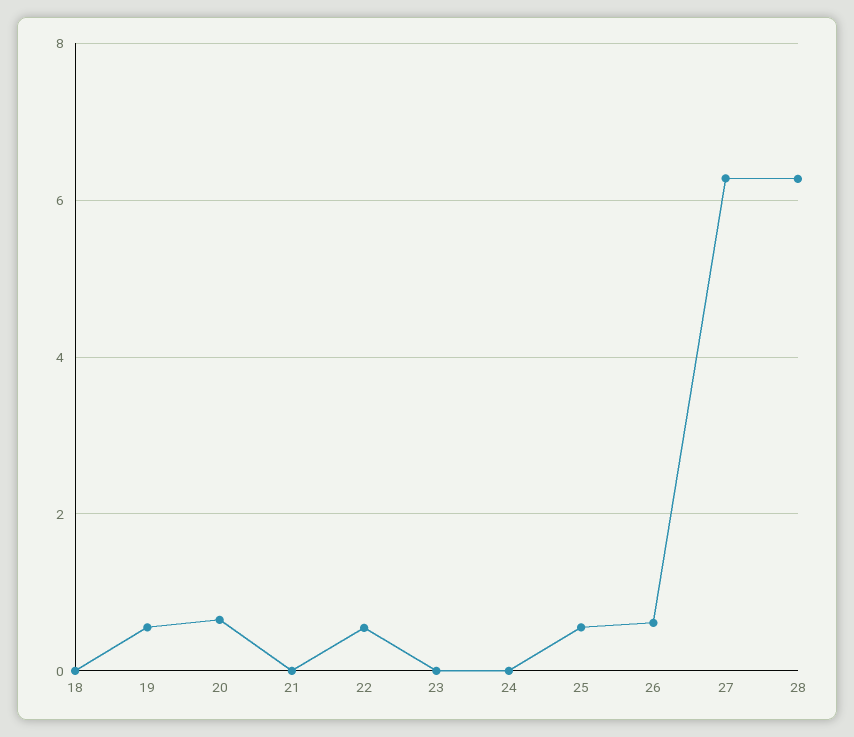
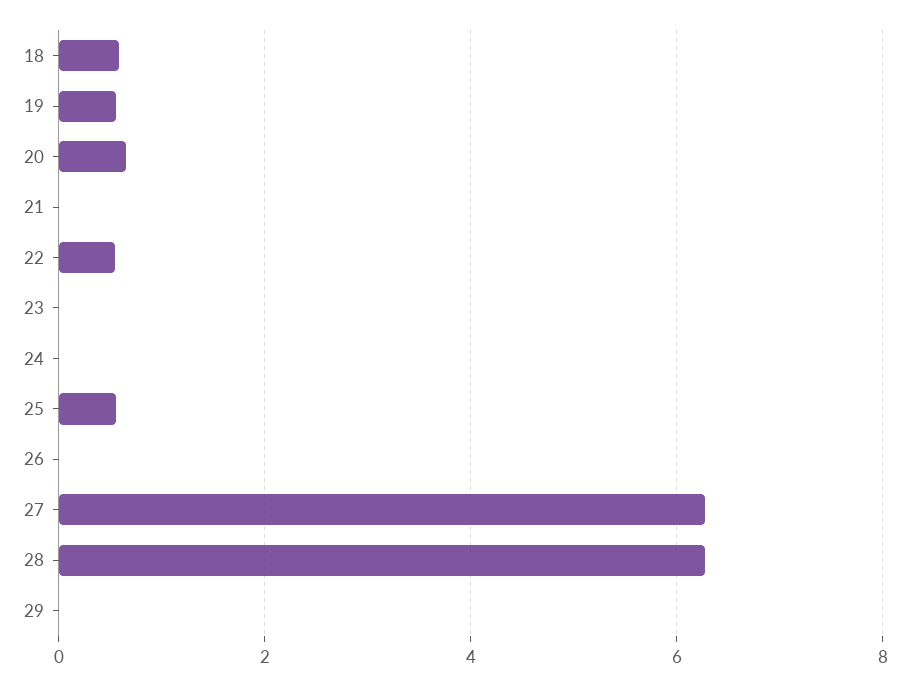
18: 0 -> 0.6
26: 0.6 -> 0
29: none -> 0

